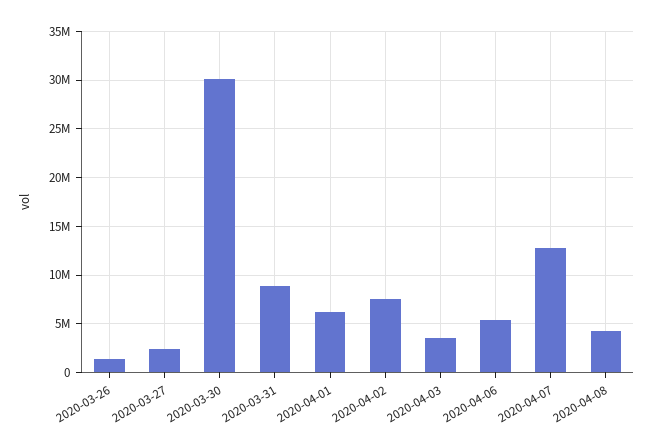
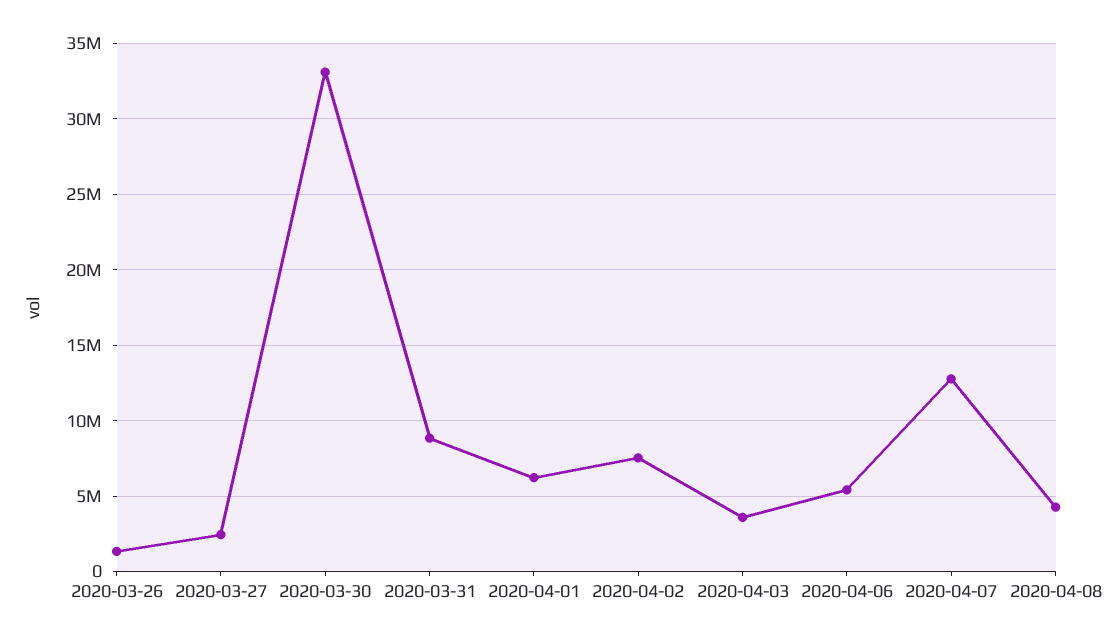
2020-03-30: 30000000 -> 33000000

